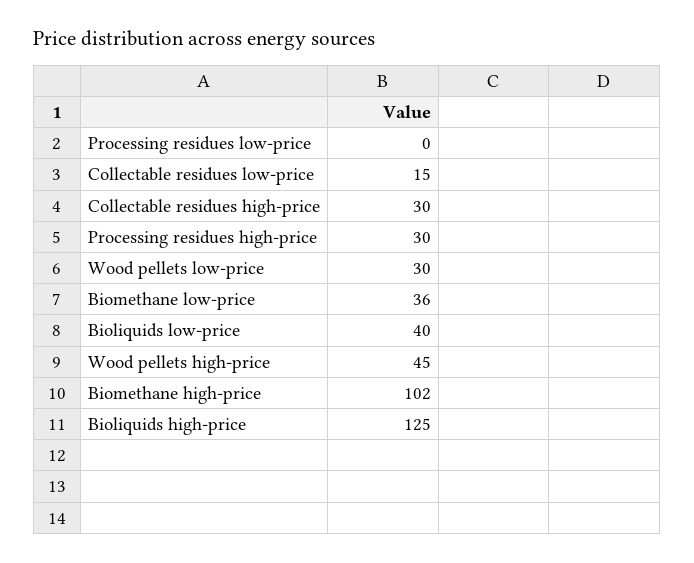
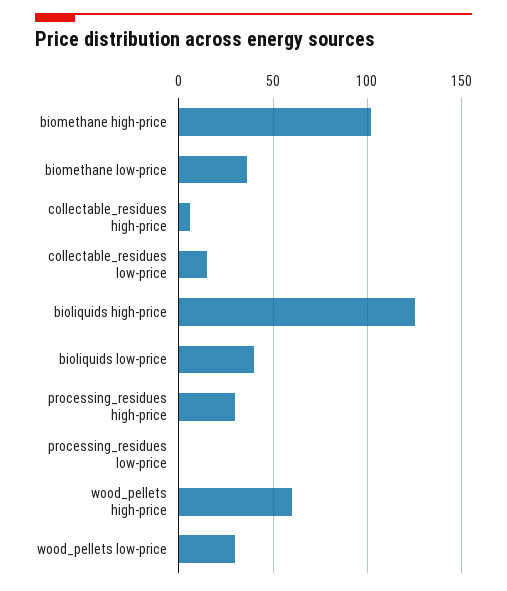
Collectable residues high-price: 30 -> 5
Wood pellets high-price: 45 -> 60

